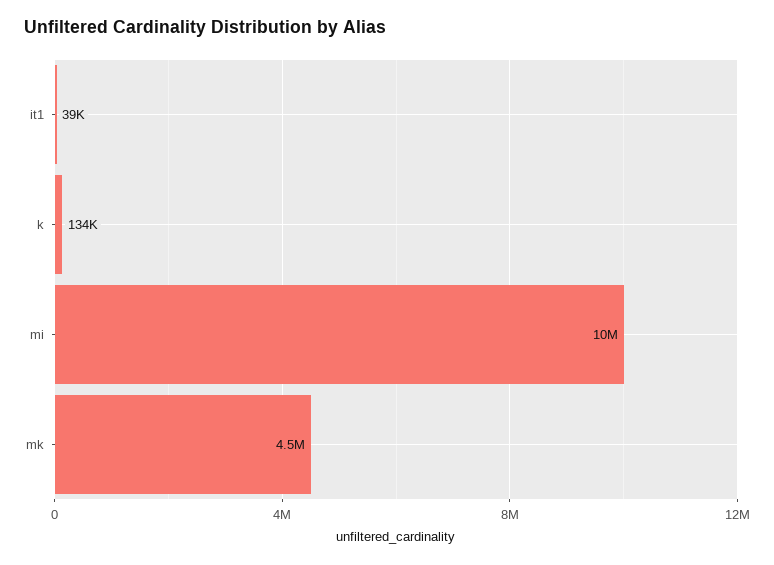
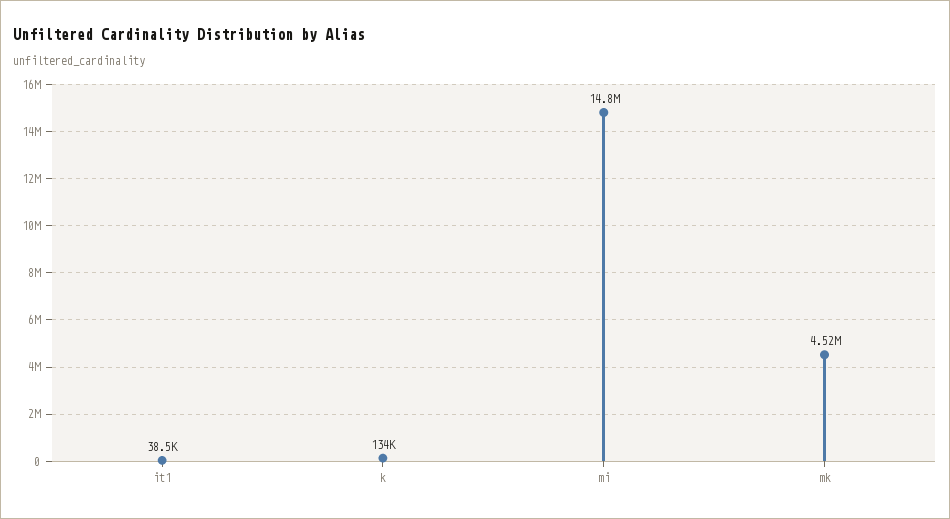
mi: 10000000 -> 14800000

